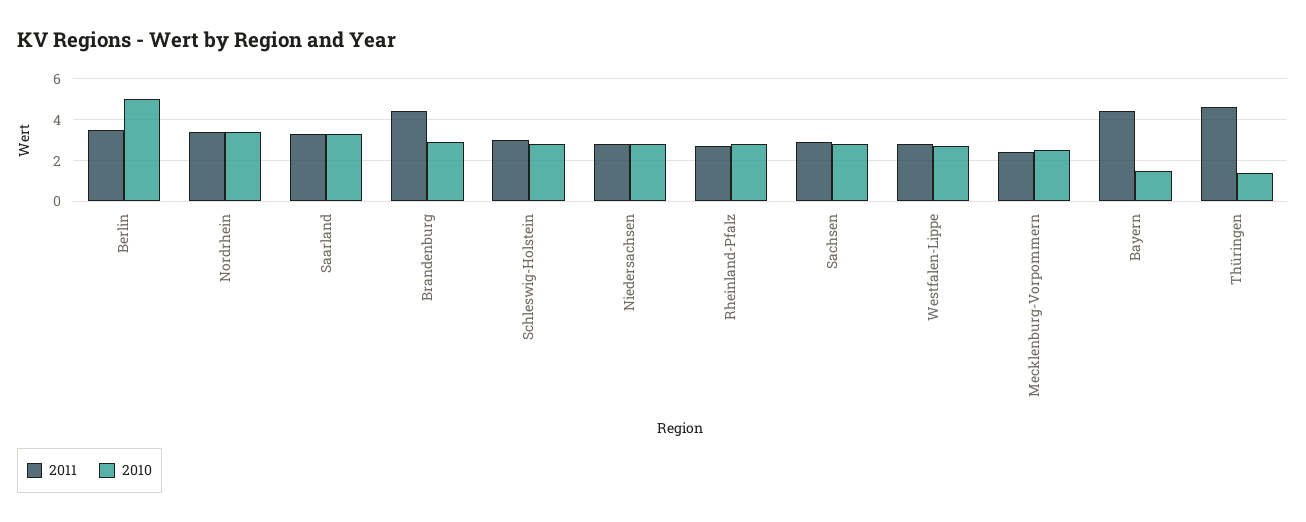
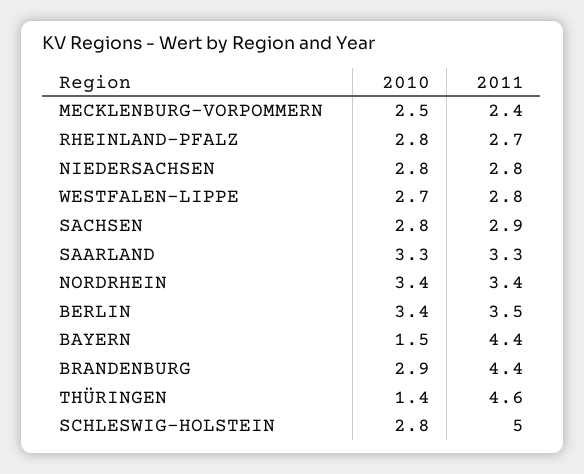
2010, Berlin: 5 -> 3.4
2011, Schleswig-Holstein: 3 -> 5

